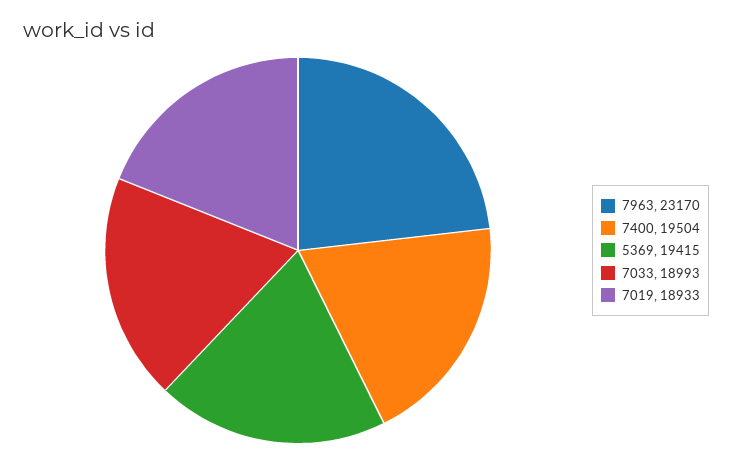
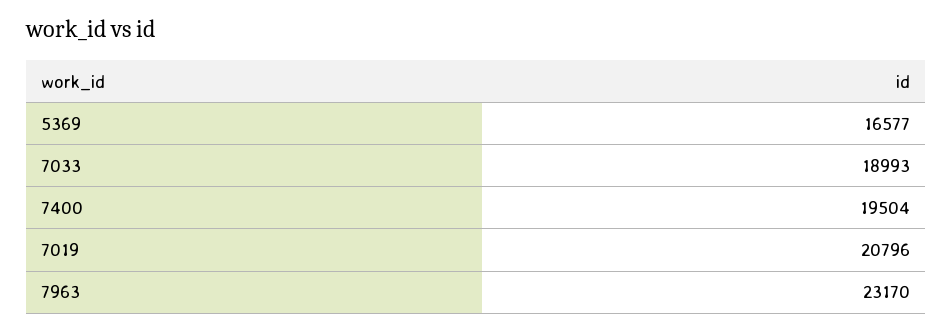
5369: 19415 -> 16577
7019: 18933 -> 20796

